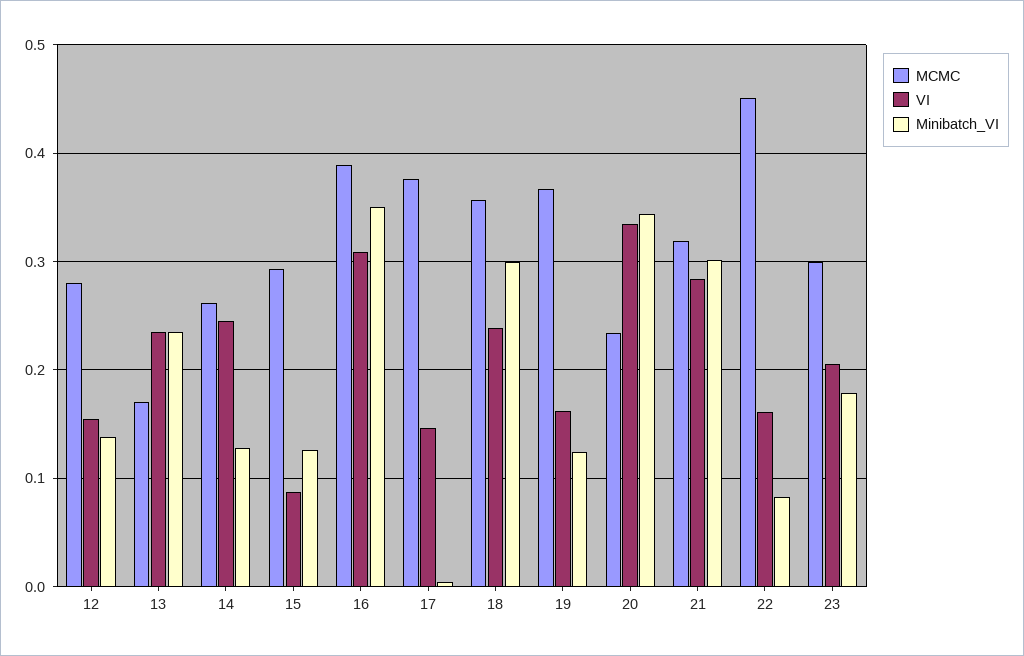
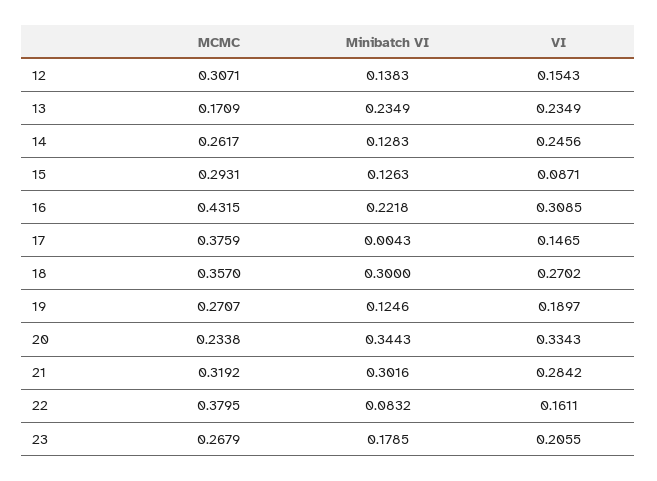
MCMC, 12: 0.28 -> 0.3071
MCMC, 16: 0.39 -> 0.4315
Minibatch_VI, 16: 0.35 -> 0.2218
VI, 18: 0.24 -> 0.2702
MCMC, 19: 0.37 -> 0.2707
VI, 19: 0.16 -> 0.1897
MCMC, 22: 0.45 -> 0.3795
MCMC, 23: 0.3 -> 0.2679

